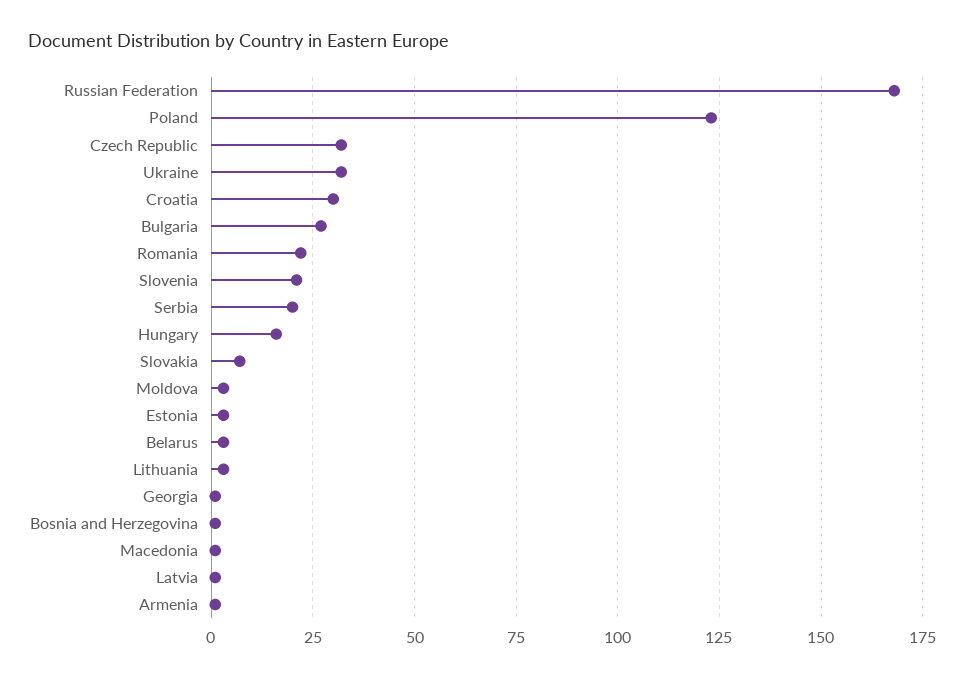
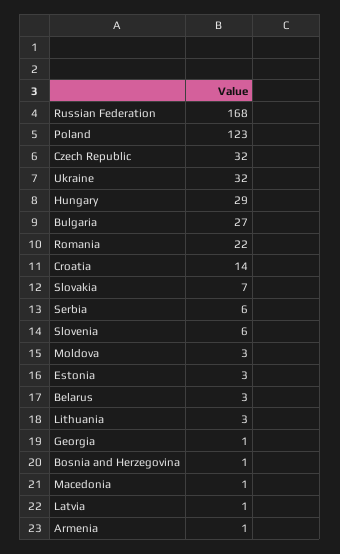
Croatia: 30 -> 14
Slovenia: 20 -> 6
Serbia: 20 -> 6
Hungary: 15 -> 29

